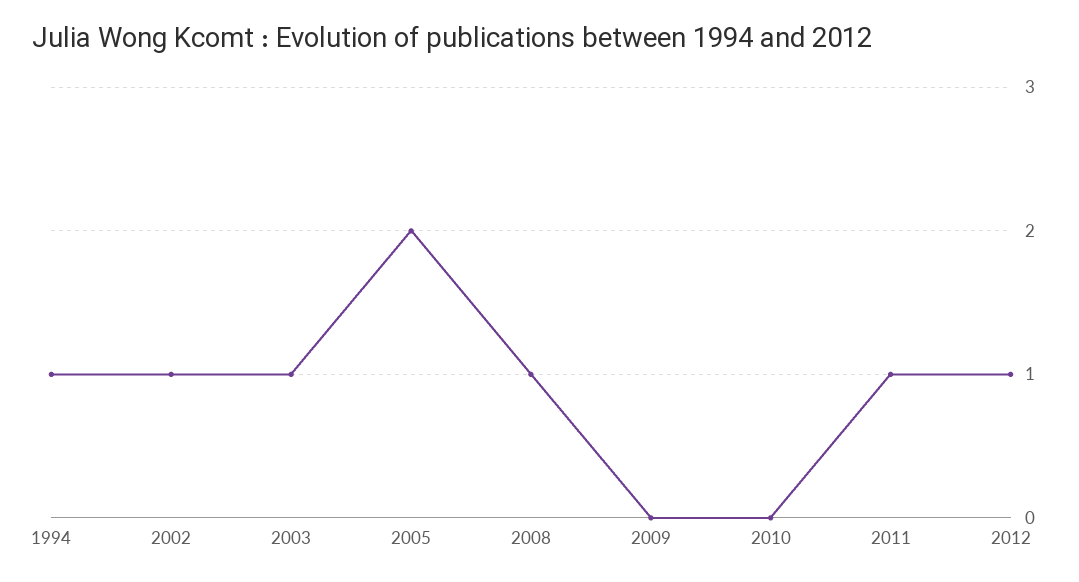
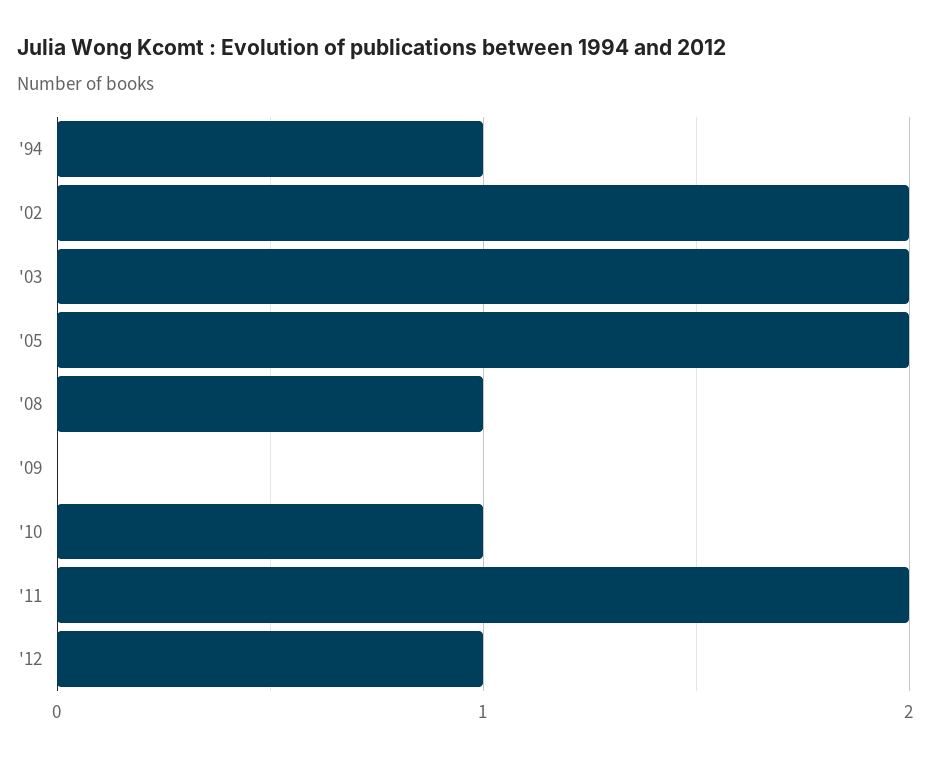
2002: 1 -> 2
2003: 1 -> 2
2010: 0 -> 1
2011: 1 -> 2

